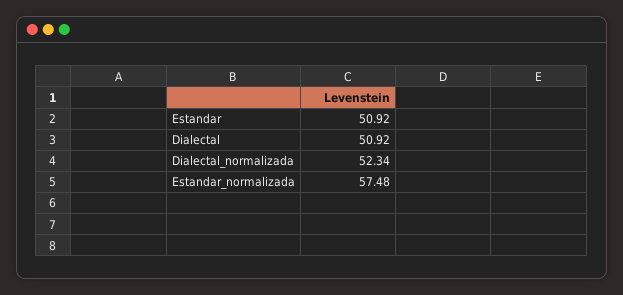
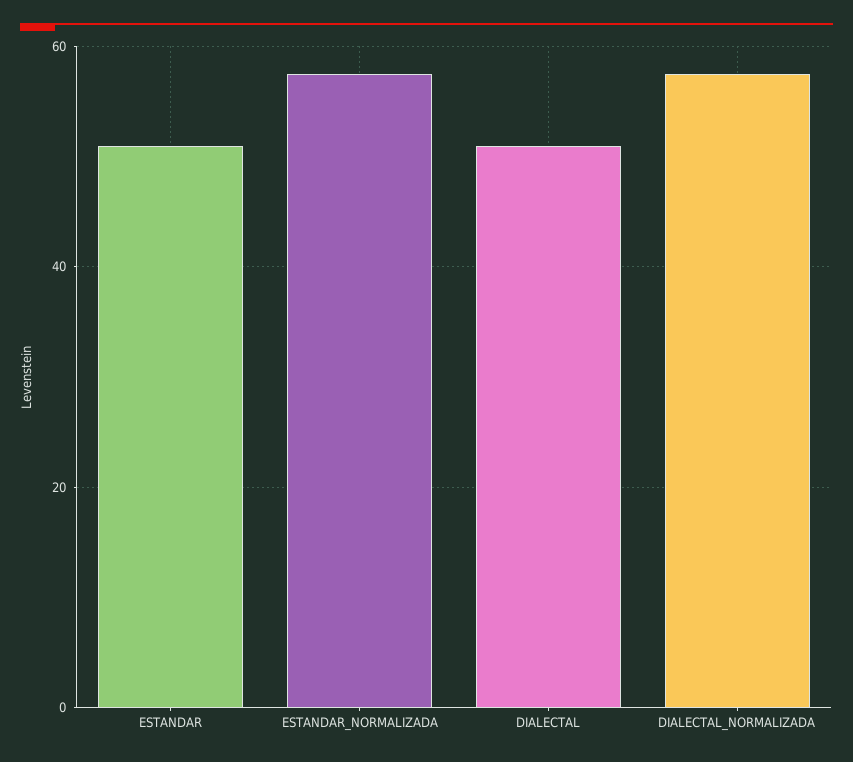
Dialectal_normalizada: 52.34 -> 58

